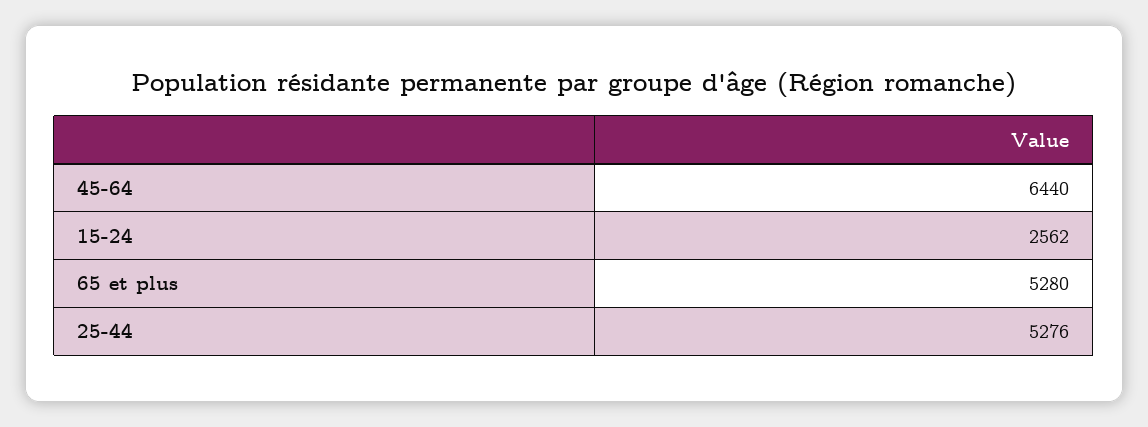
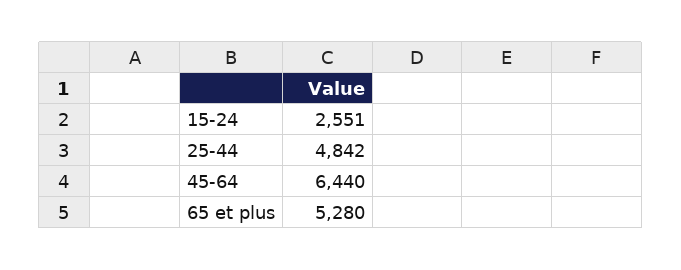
15-24: 2562 -> 2551
25-44: 5276 -> 4842

